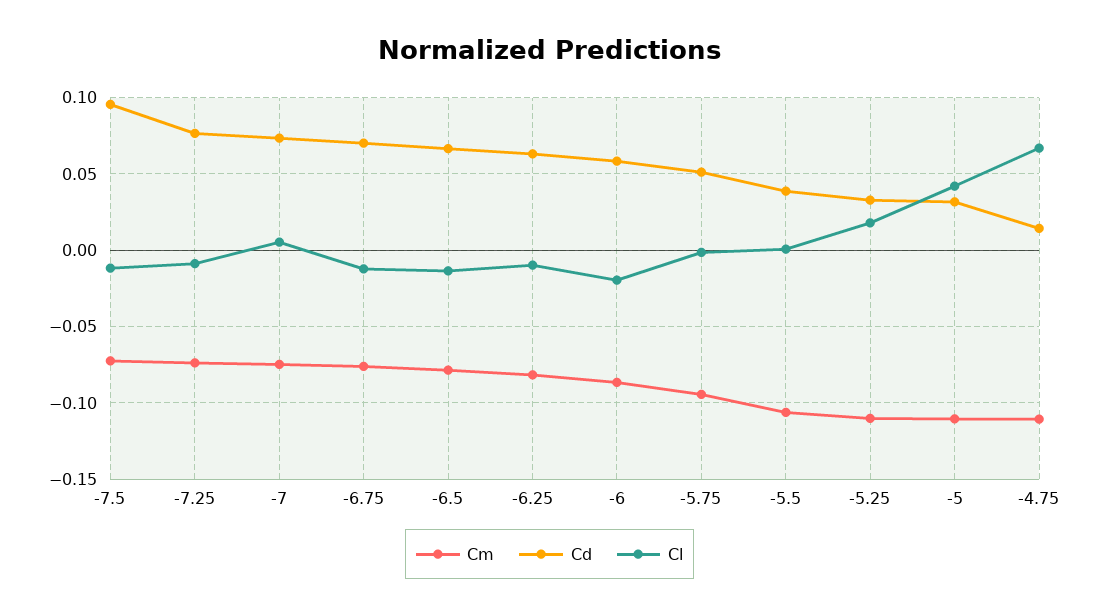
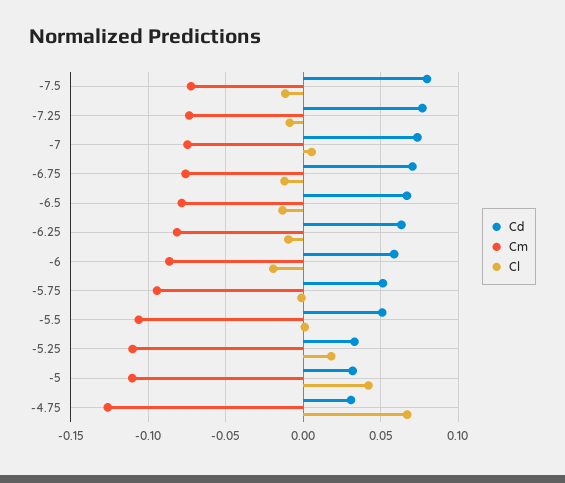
Cd, -7.5: 0.095 -> 0.08
Cd, -5.5: 0.04 -> 0.05
Cm, -4.75: -0.11 -> -0.125
Cd, -4.75: 0.015 -> 0.03

